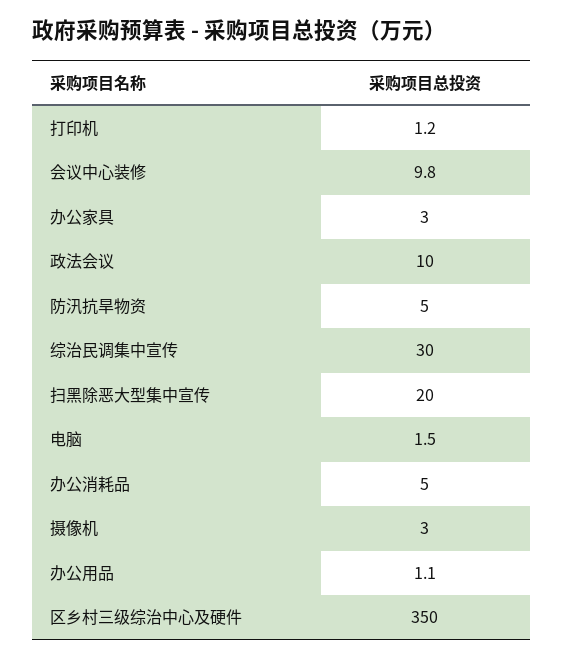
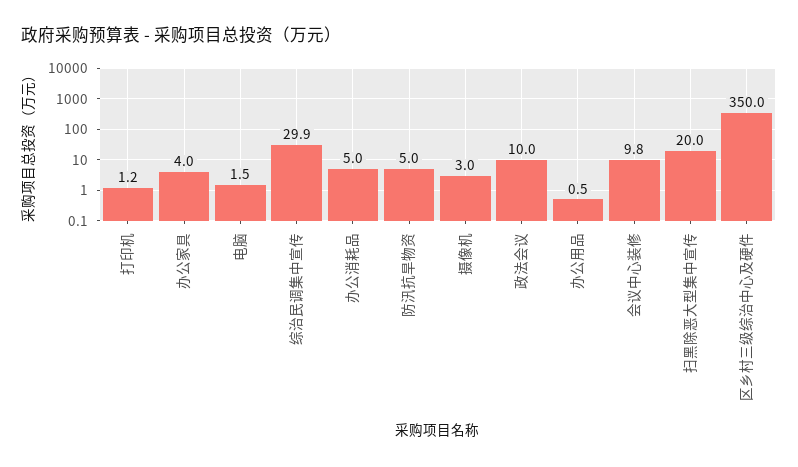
办公家具: 3 -> 4
综治民调集中宣传: 30 -> 29.9
办公用品: 1.1 -> 0.5

